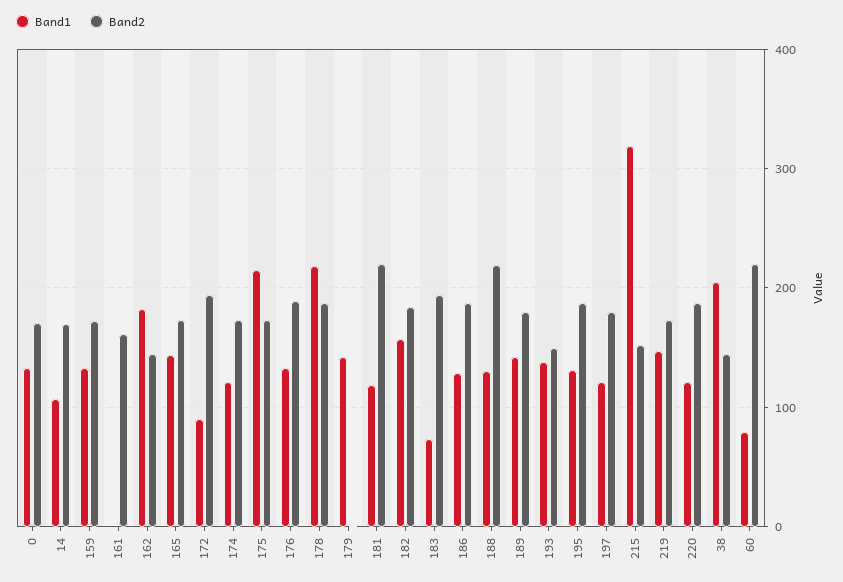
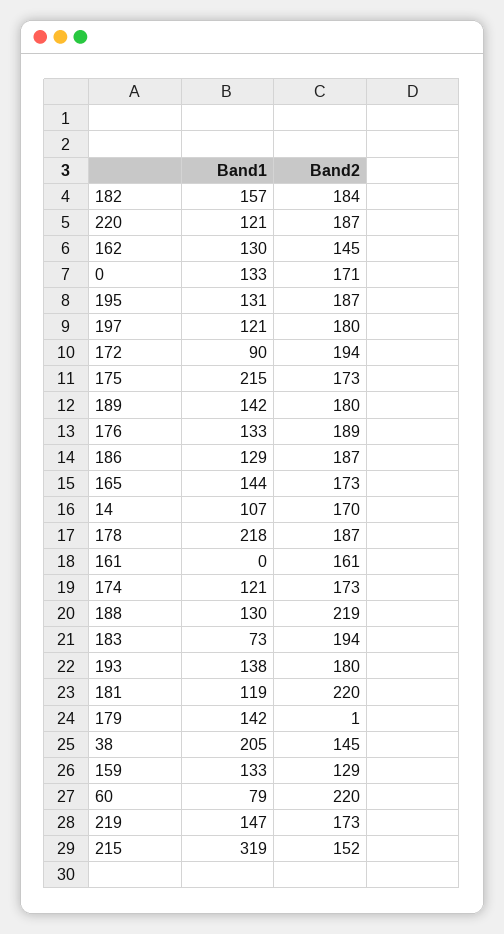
Band2, 159: 170 -> 129
Band1, 162: 180 -> 130
Band2, 193: 150 -> 180

